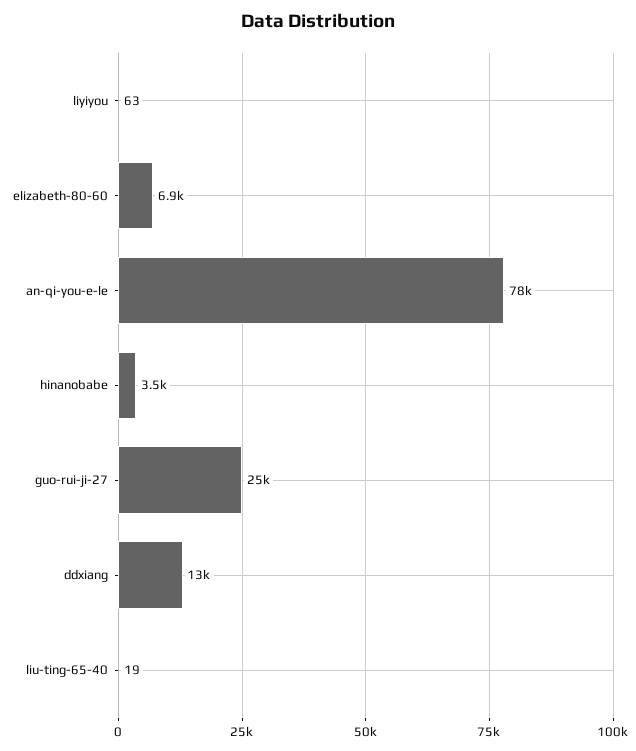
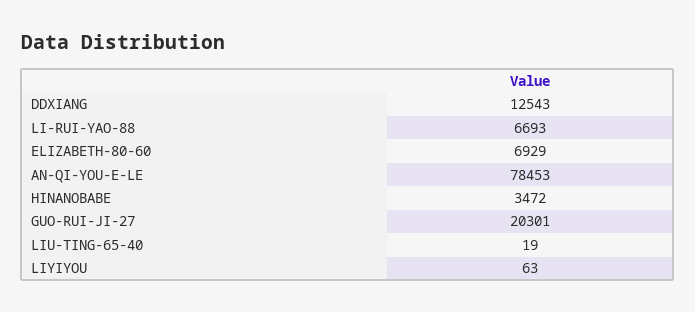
guo-rui-ji-27: 25000 -> 20301
LI-RUI-YAO-88: none -> 6693

